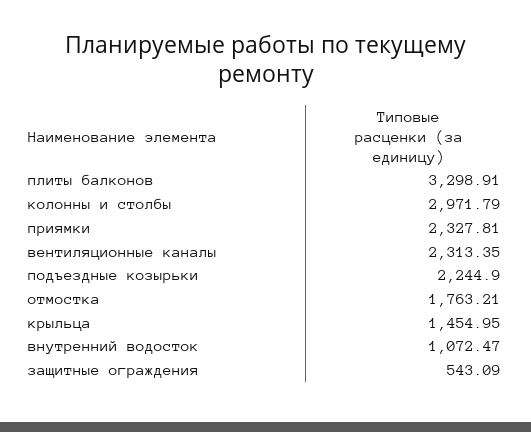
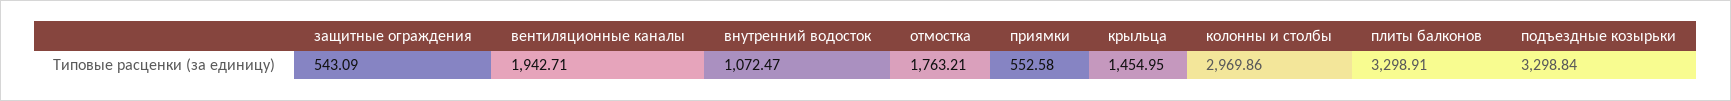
колонны и столбы: 2971.79 -> 2969.86
приямки: 2327.81 -> 552.58
вентиляционные каналы: 2313.35 -> 1942.71
подъездные козырьки: 2244.9 -> 3298.84

